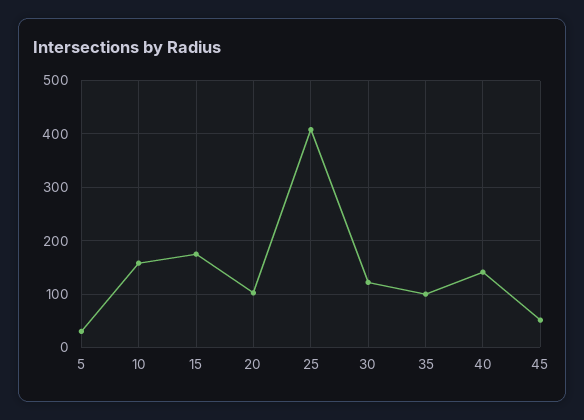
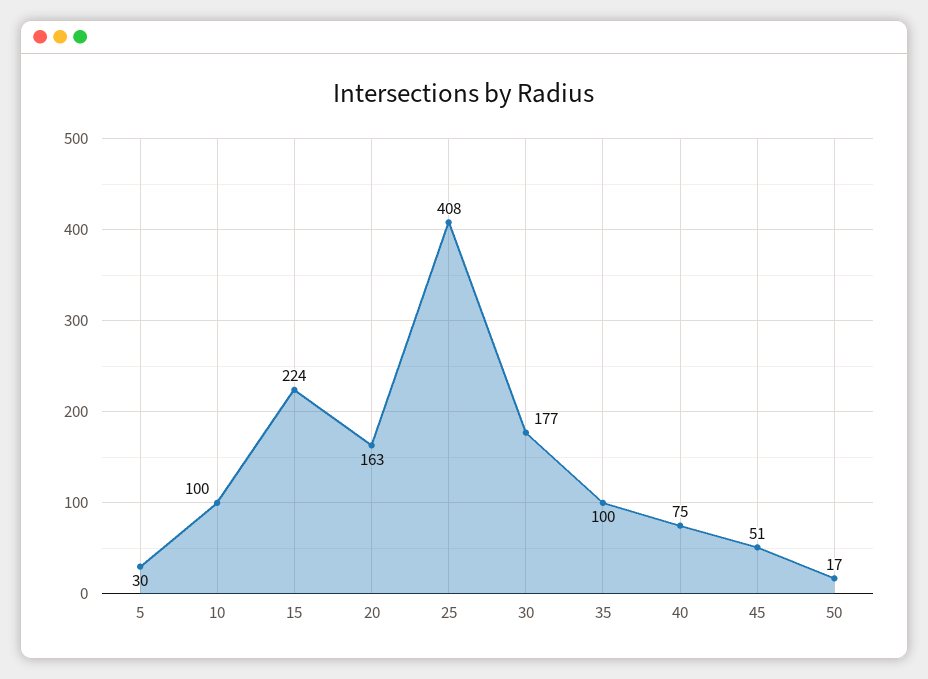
10: 160 -> 100
15: 180 -> 224
20: 100 -> 163
30: 120 -> 177
40: 140 -> 75
50: none -> 17

